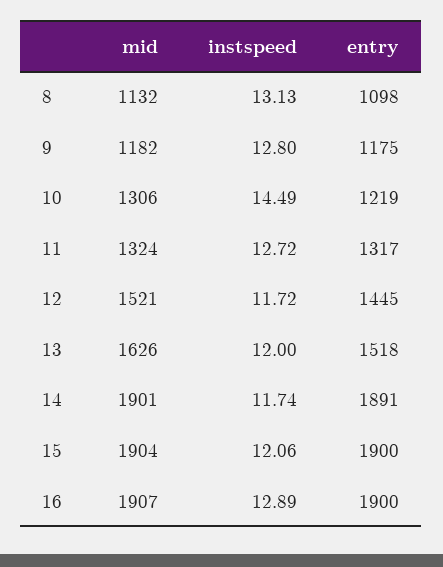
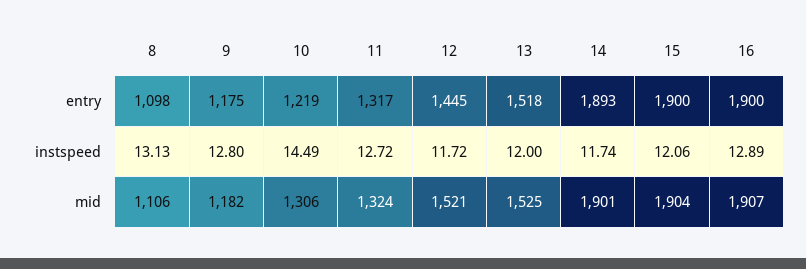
mid, 8: 1132 -> 1106
mid, 13: 1626 -> 1525
entry, 14: 1891 -> 1893

